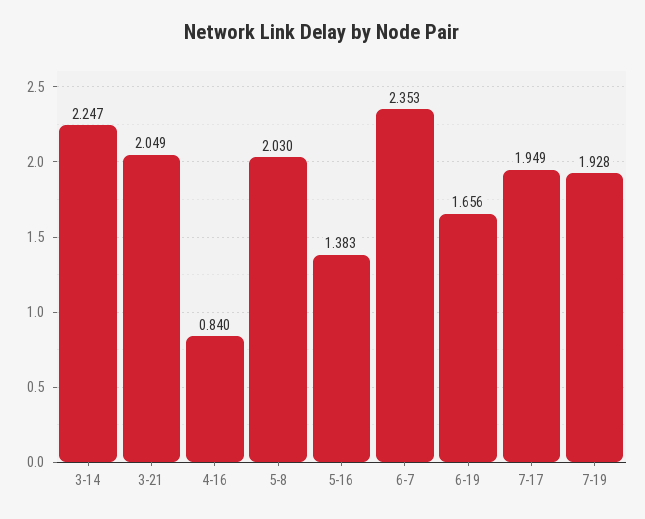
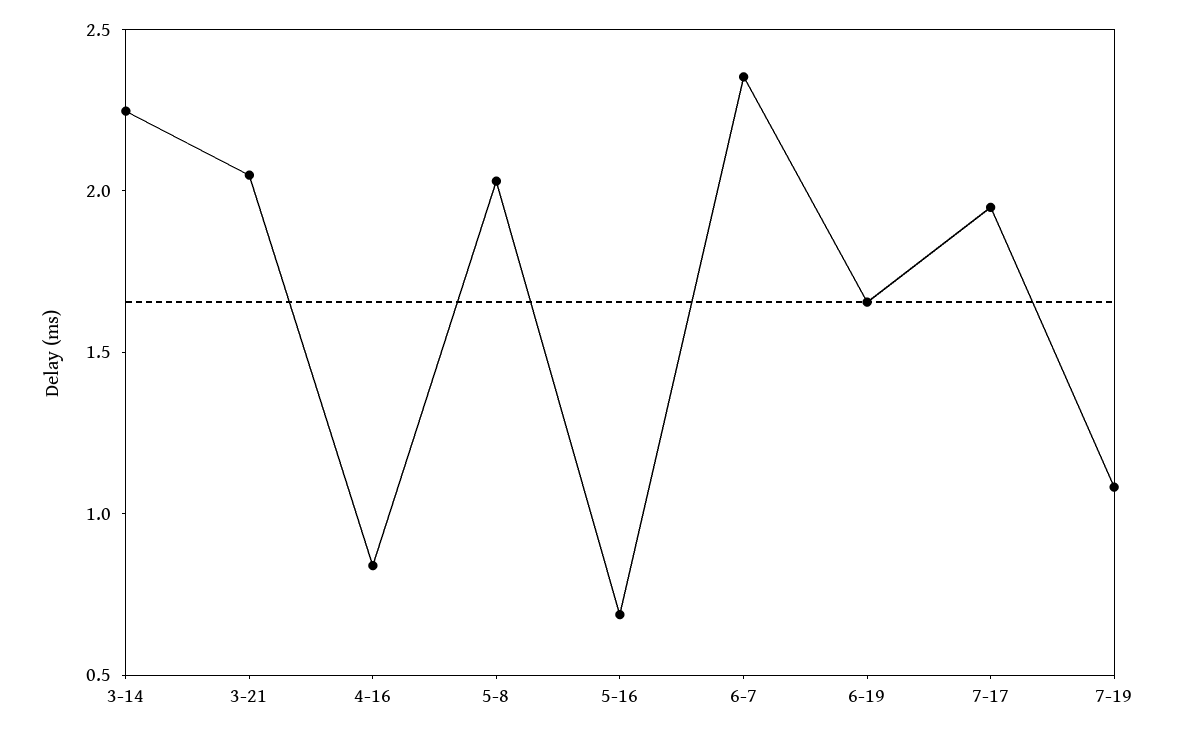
5-16: 1.383 -> 0.7
7-19: 1.928 -> 1.1

